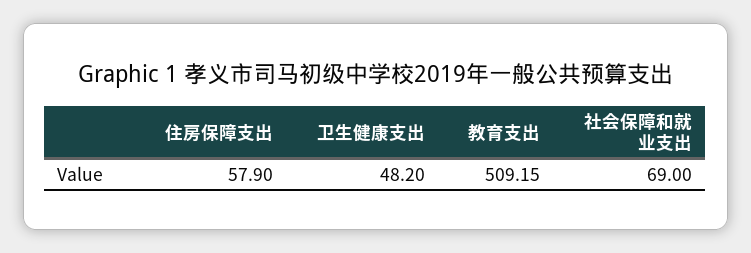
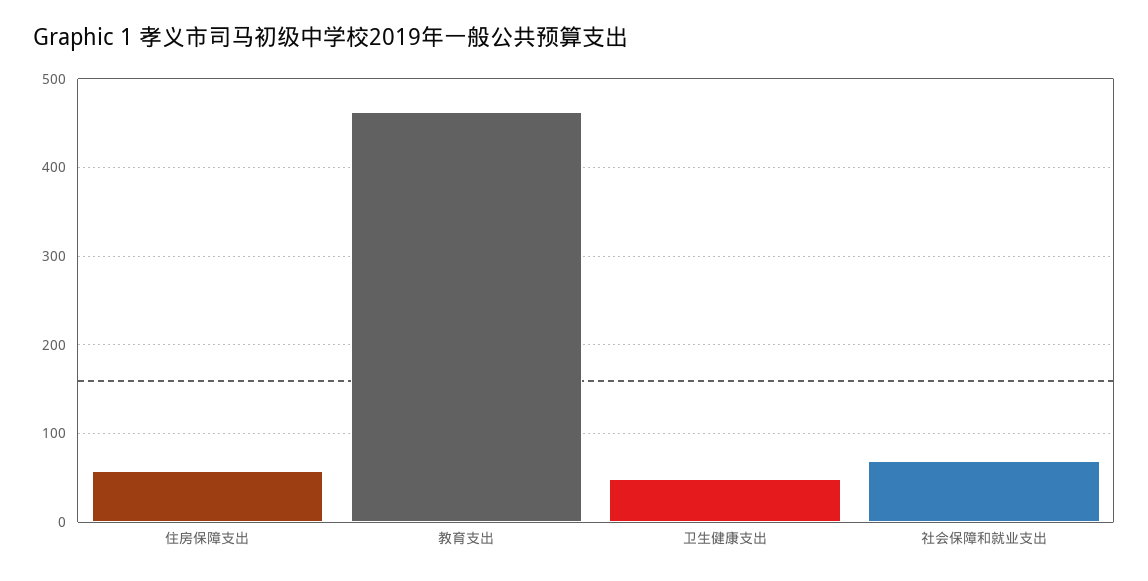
教育支出: 509.15 -> 460

